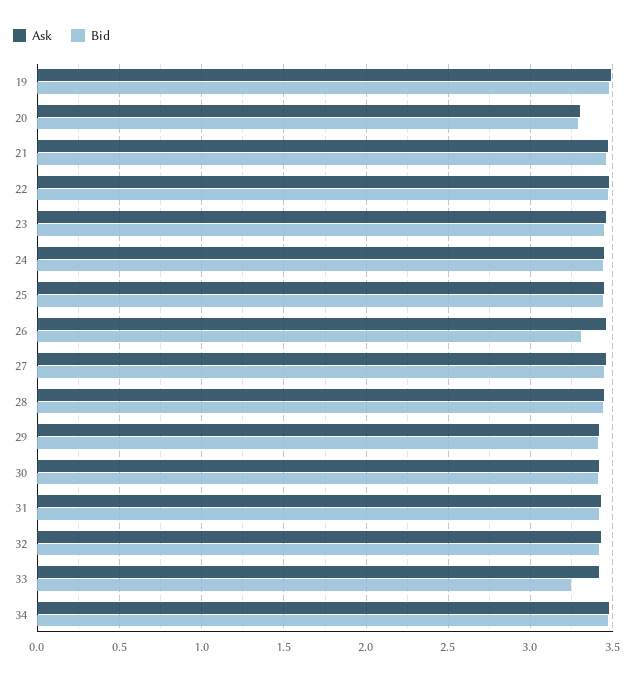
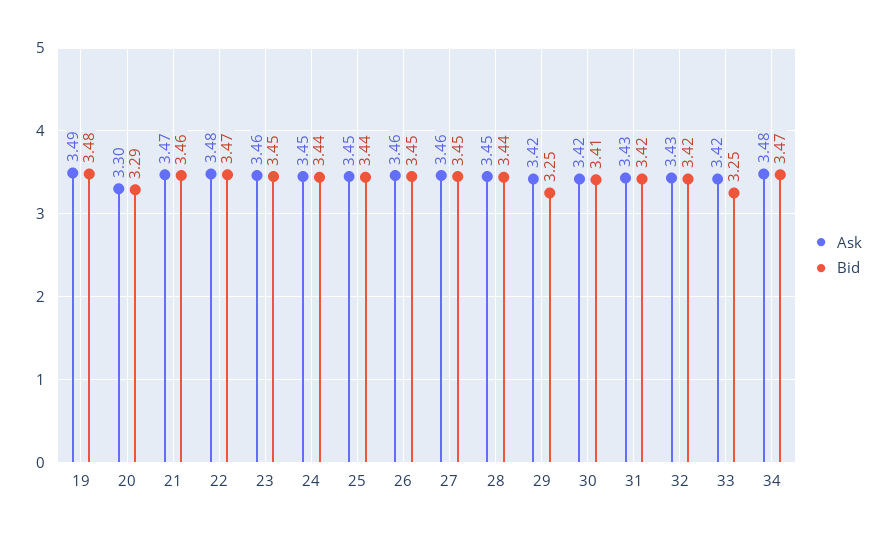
Bid, 26: 3.3 -> 3.45
Bid, 29: 3.4 -> 3.25

